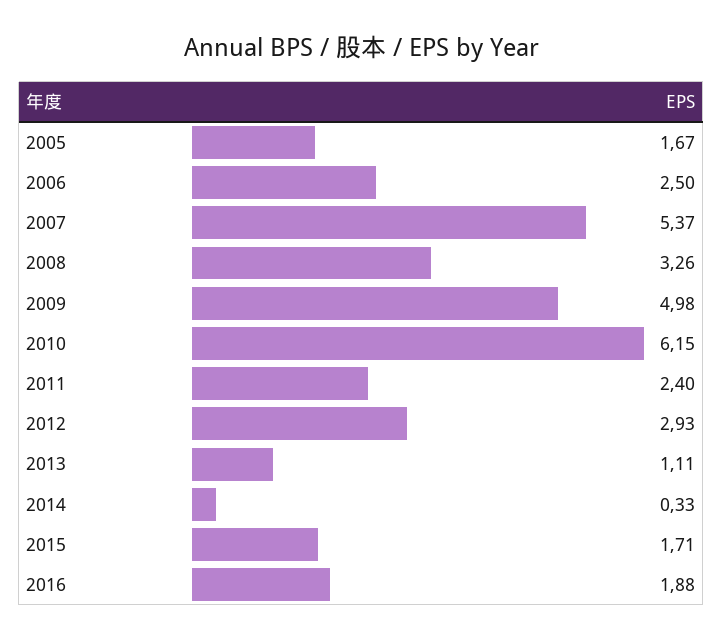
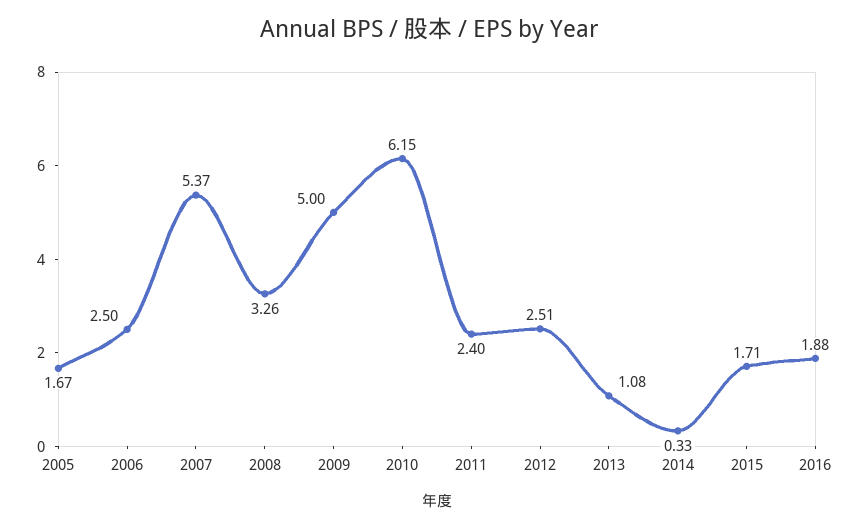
2009: 4.98 -> 5
2012: 2.93 -> 2.51
2013: 1.11 -> 1.08

